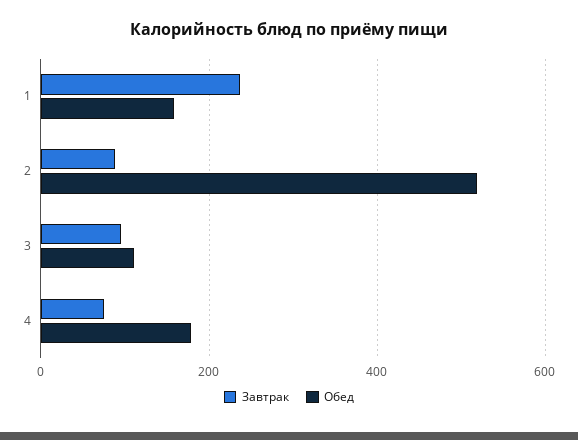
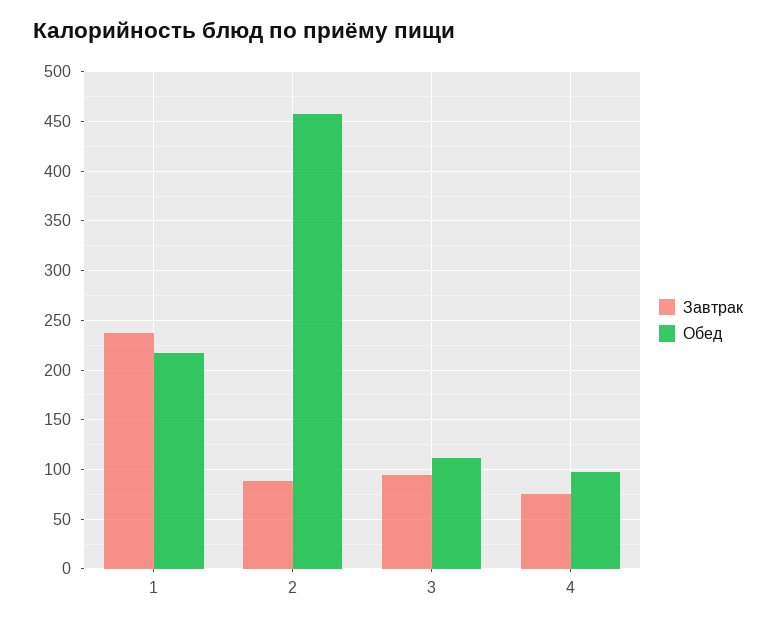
Обед, 1: 160 -> 220
Обед, 2: 520 -> 460
Обед, 4: 180 -> 100

